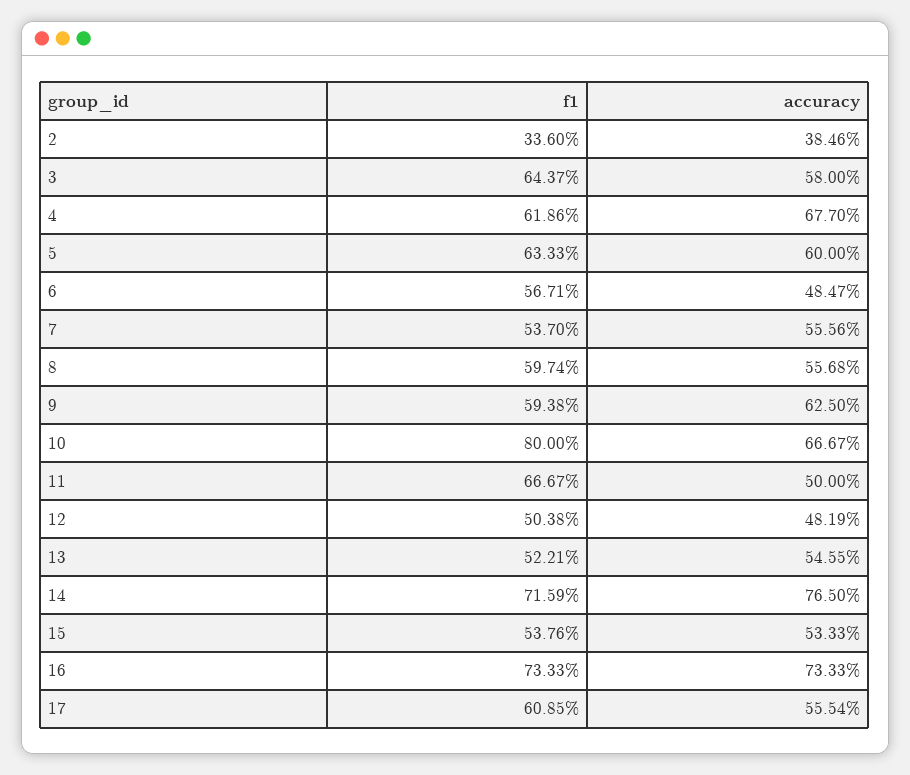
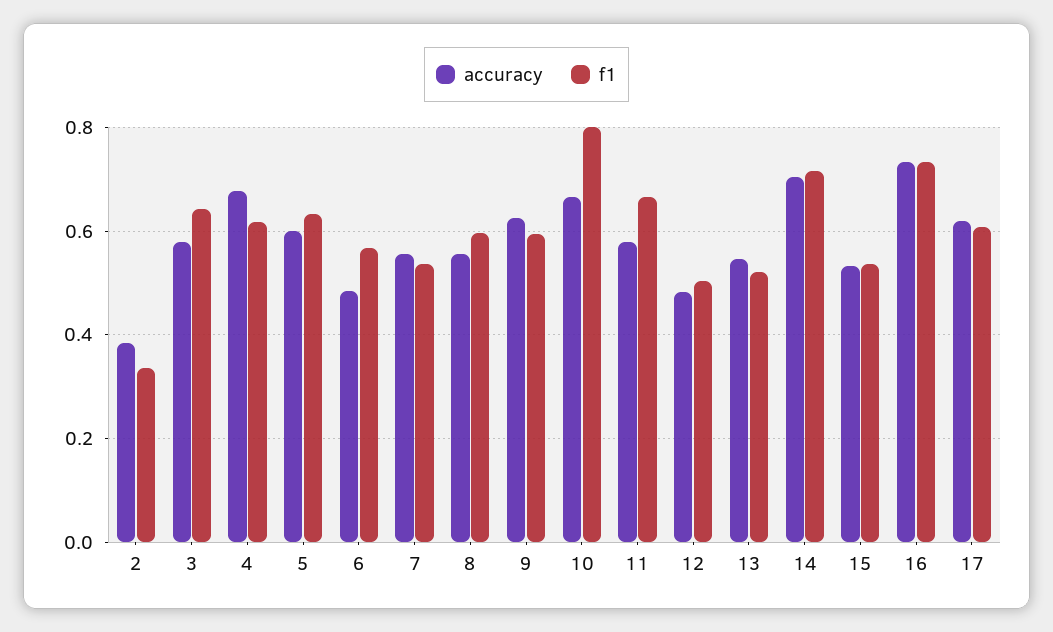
accuracy, 11: 0.5 -> 0.58
accuracy, 14: 0.765 -> 0.7
accuracy, 17: 0.5554 -> 0.62

